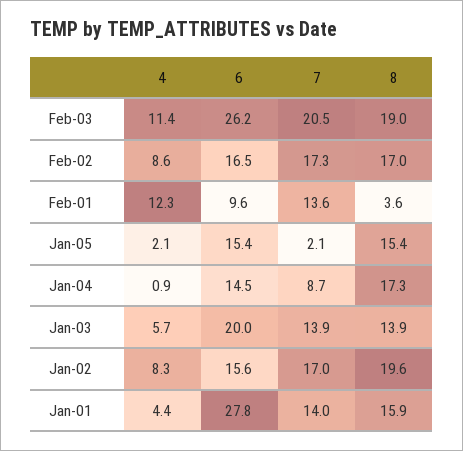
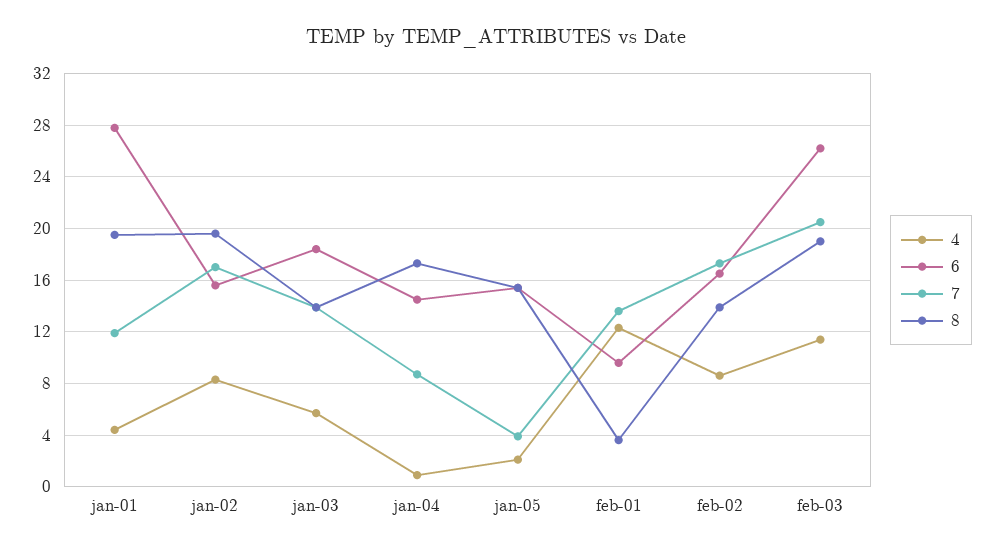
8, Feb-02: 17 -> 14
7, Jan-05: 2.1 -> 4
6, Jan-03: 20 -> 18.5
7, Jan-01: 14 -> 12
8, Jan-01: 15.9 -> 19.5

